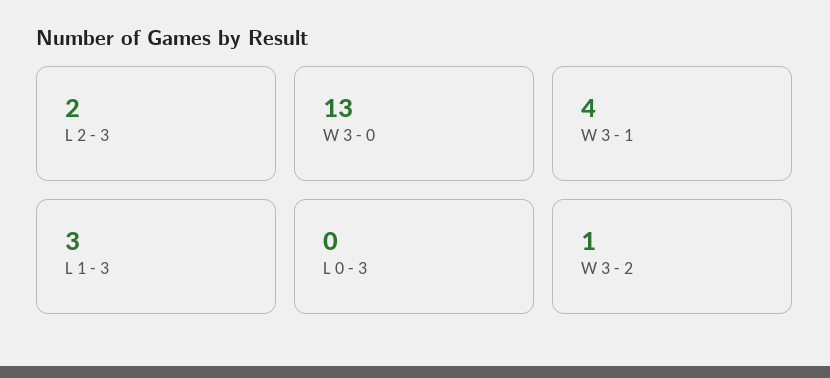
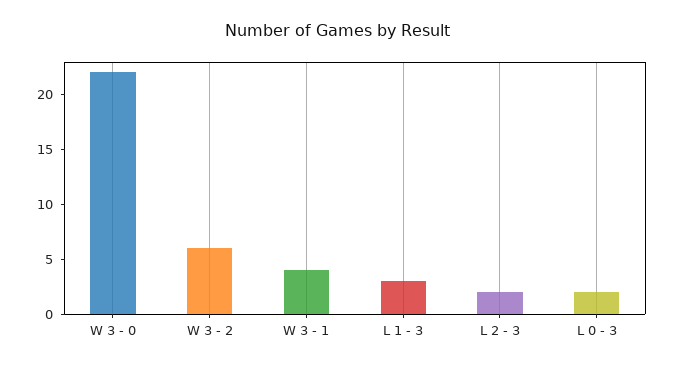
W 3 - 0: 13 -> 22
L 0 - 3: 0 -> 2
W 3 - 2: 1 -> 6

